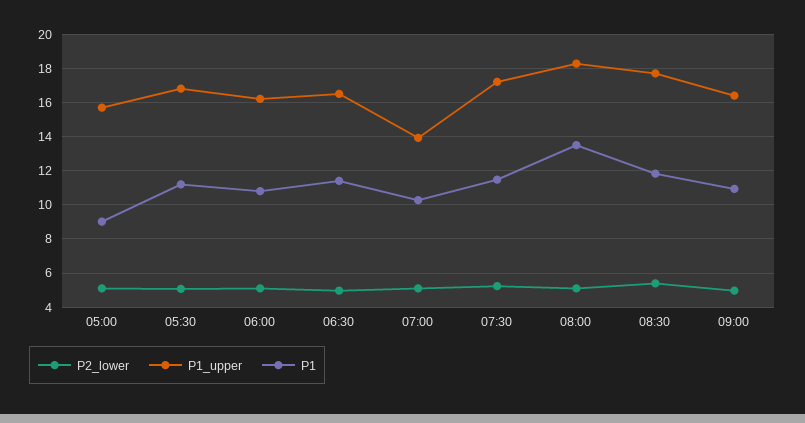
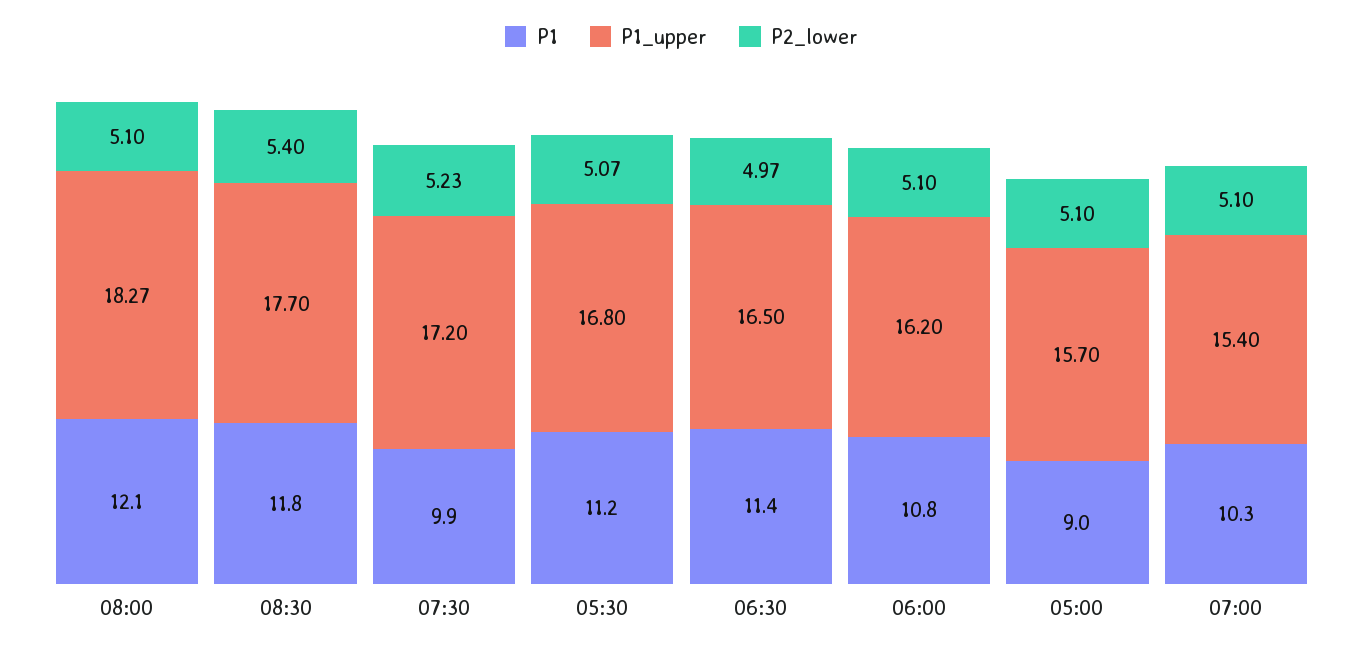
P1_upper, 07:00: 14 -> 15.4
P1, 07:30: 11.5 -> 9.9
P1, 08:00: 13.5 -> 12.1
P2_lower, 09:00: 5 -> none
P1_upper, 09:00: 16.5 -> none
P1, 09:00: 11 -> none

